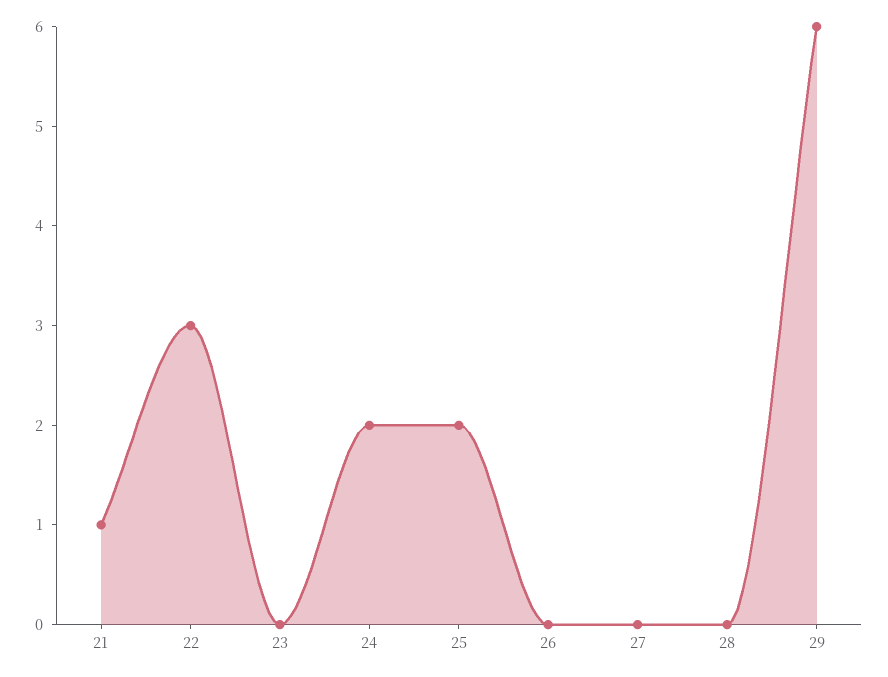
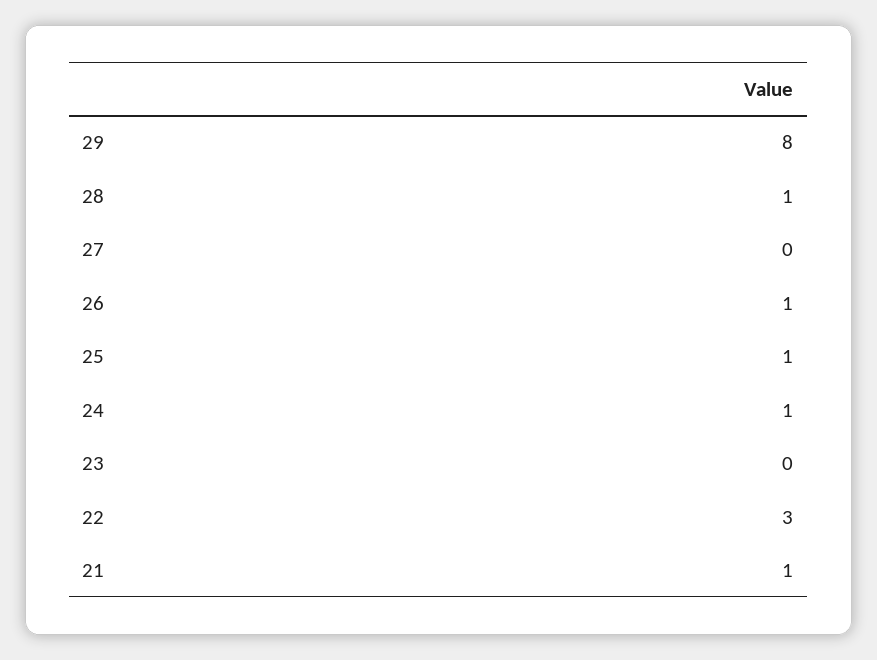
24: 2 -> 1
25: 2 -> 1
26: 0 -> 1
28: 0 -> 1
29: 6 -> 8

